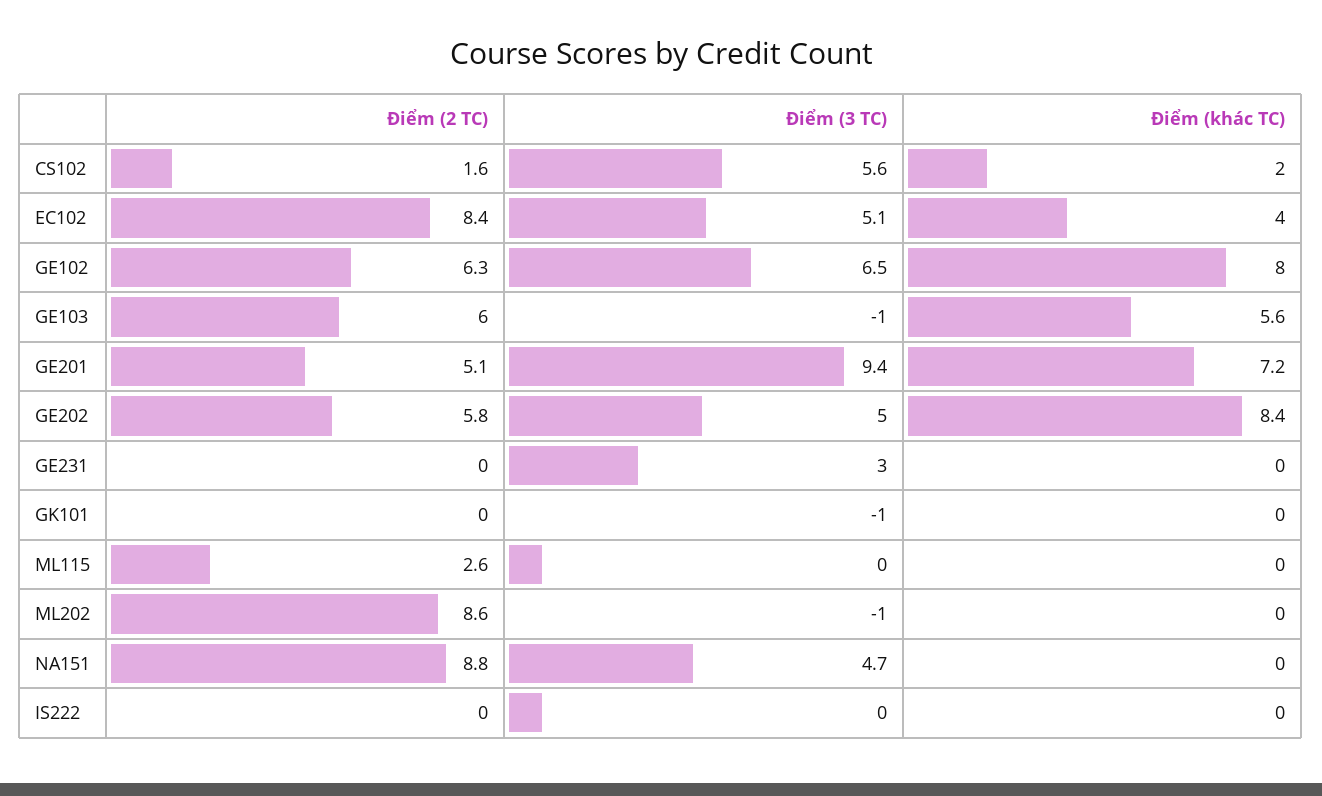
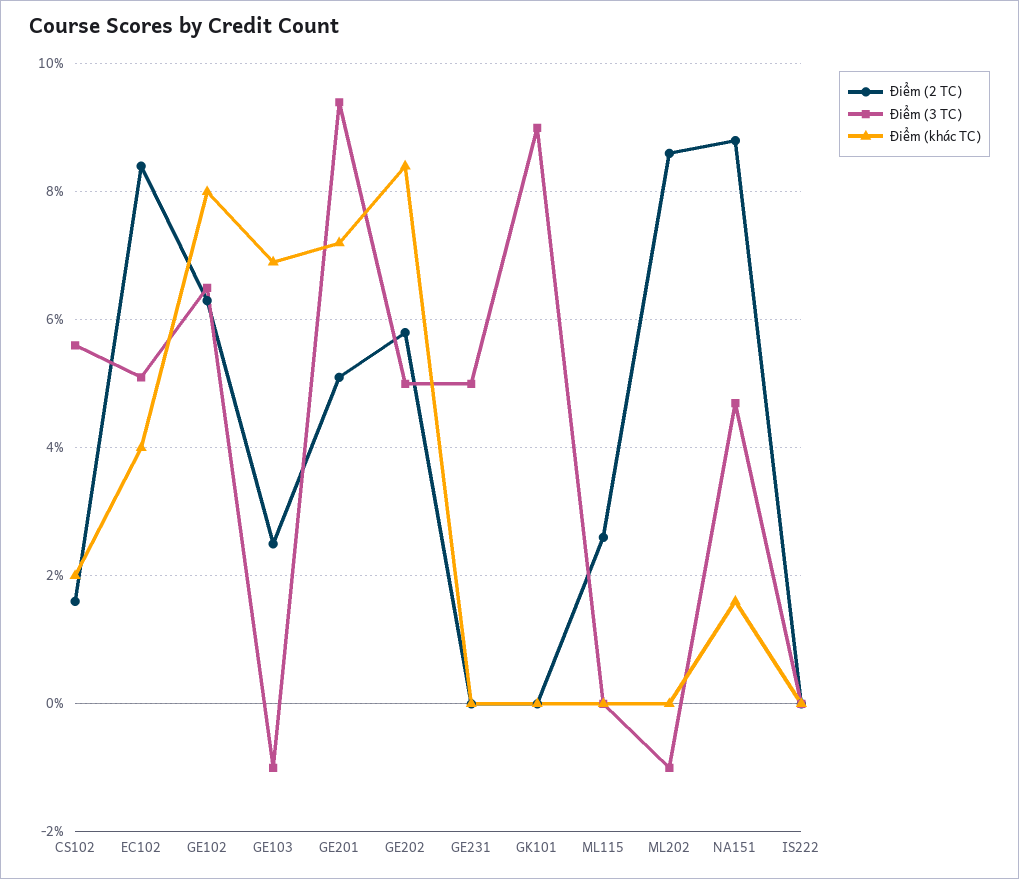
Điểm (2 TC), GE103: 6 -> 2.5
Điểm (khác TC), GE103: 5.6 -> 7
Điểm (3 TC), GE231: 3 -> 5
Điểm (3 TC), GK101: -1 -> 9
Điểm (khác TC), NA151: 0 -> 1.5

